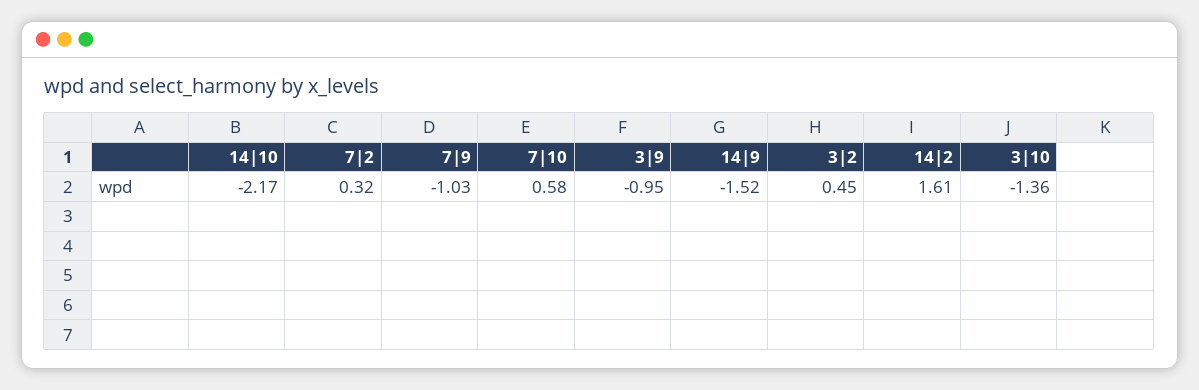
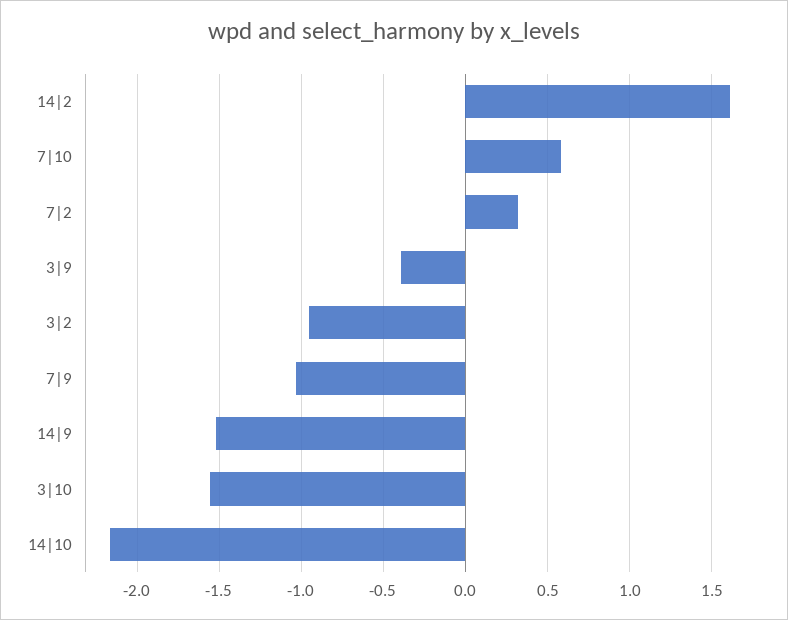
3|9: -0.95 -> -0.4
3|2: 0.45 -> -0.95
3|10: -1.36 -> -1.55

